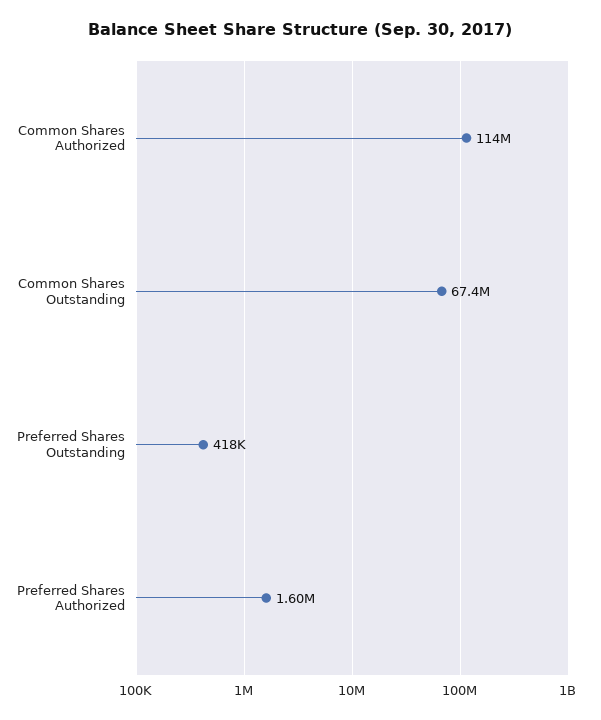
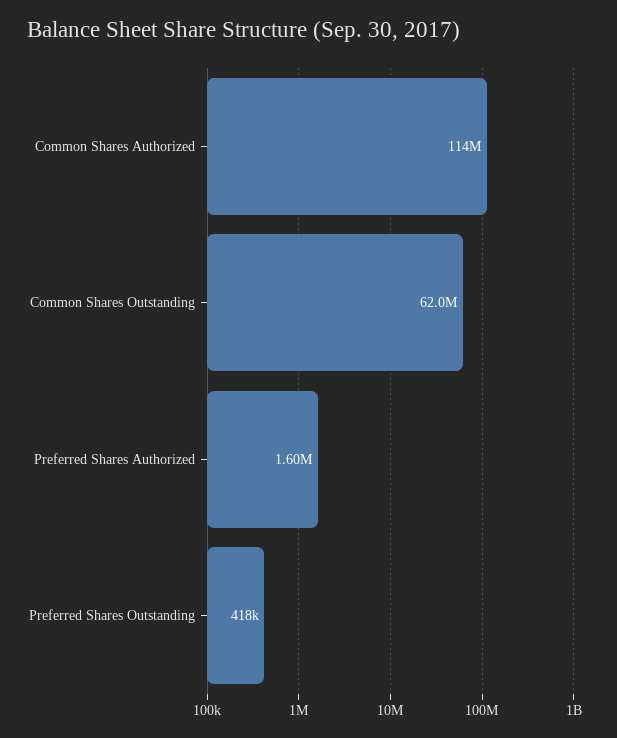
Common Shares Outstanding: 67400000 -> 62000000

